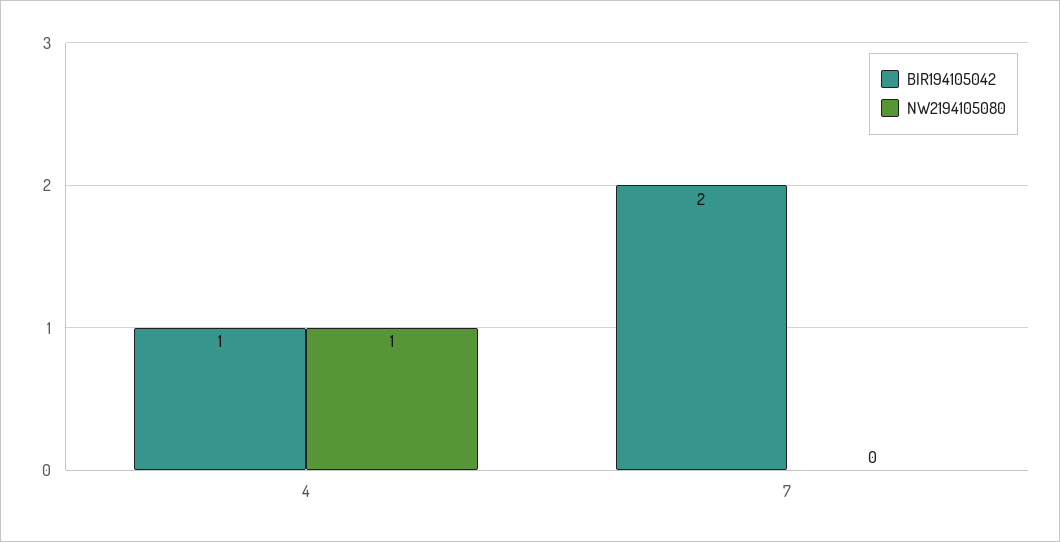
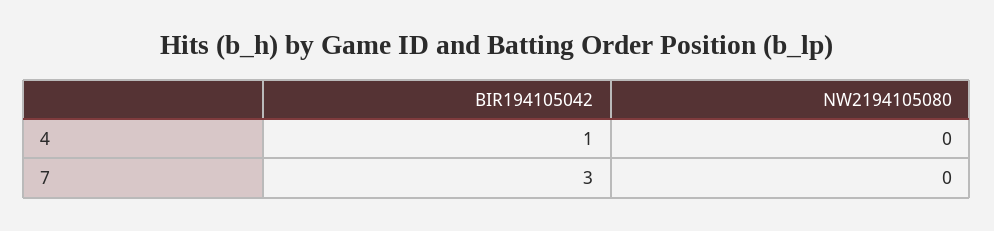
NW2194105080, 4: 1 -> 0
BIR194105042, 7: 2 -> 3

